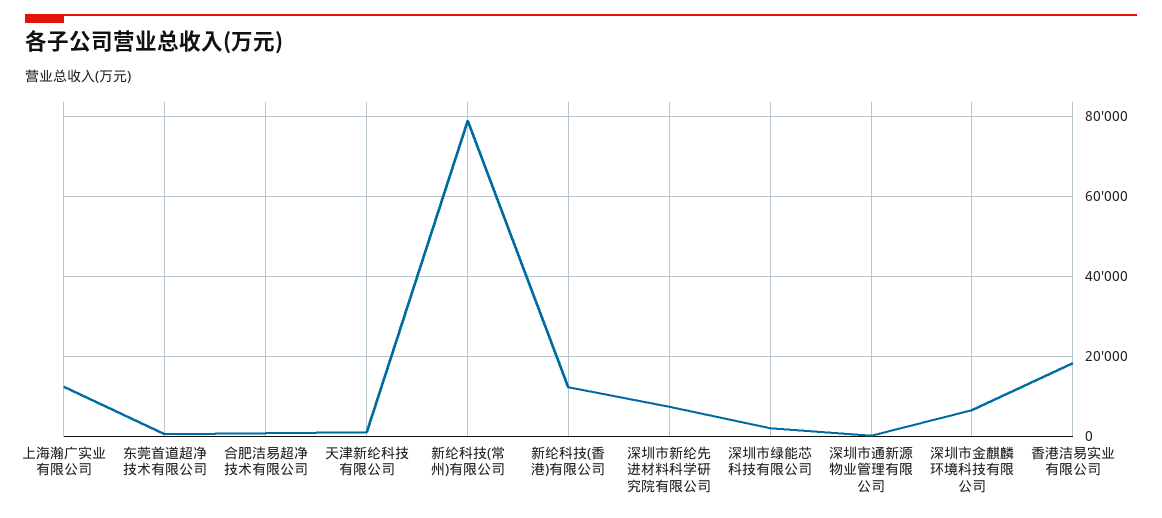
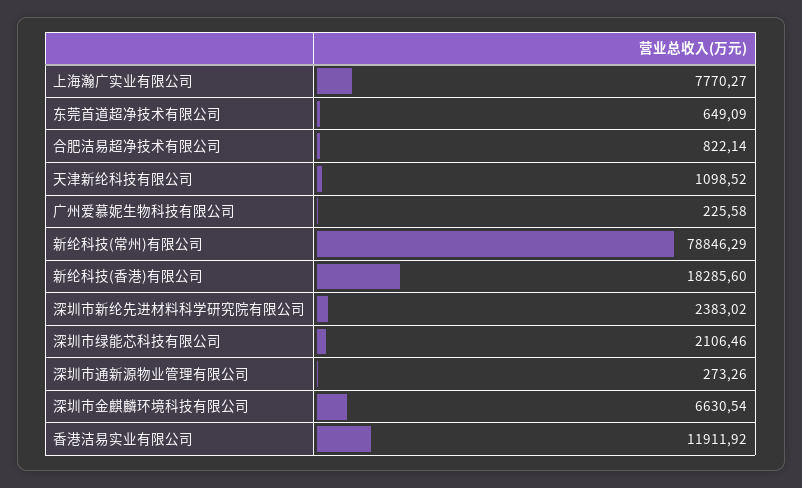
上海瀚广实业有限公司: 12000 -> 7770.27
新纶科技(香港)有限公司: 12000 -> 18285.6
深圳市新纶先进材料科学研究院有限公司: 8000 -> 2383.02
香港洁易实业有限公司: 18000 -> 11911.92
广州爱慕妮生物科技有限公司: none -> 225.58

